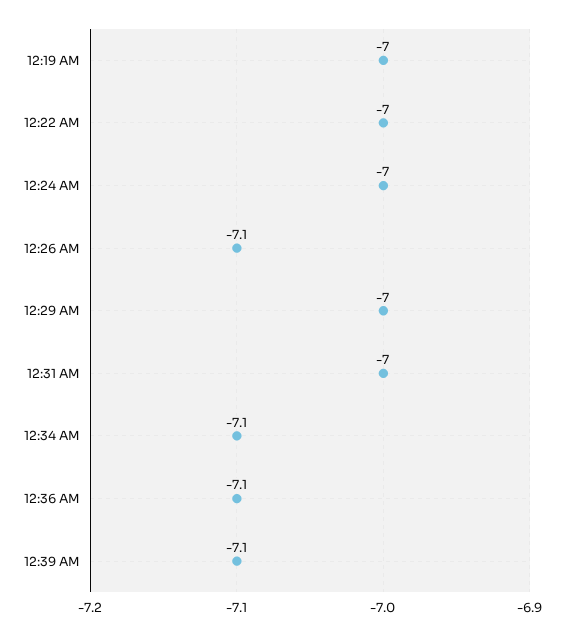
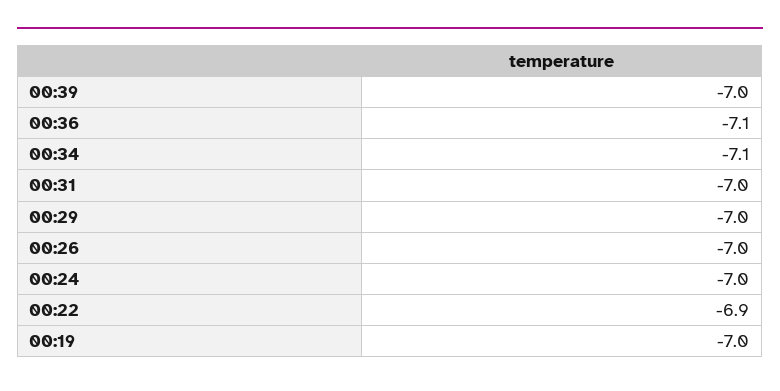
12:22 AM: -7 -> -6.9
12:26 AM: -7.1 -> -7
12:39 AM: -7.1 -> -7

